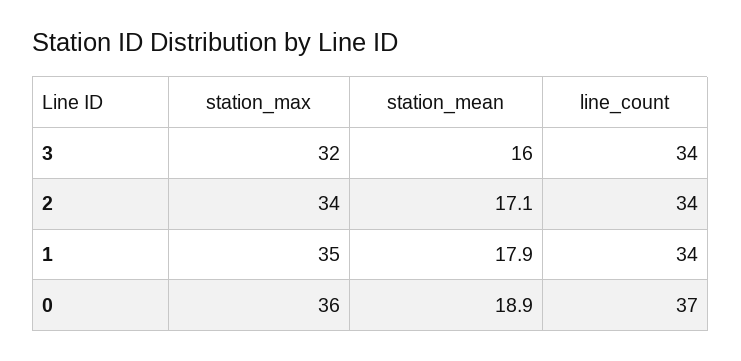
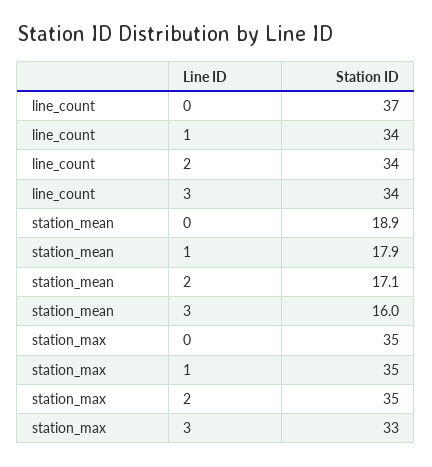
station_max, 3: 32 -> 33
station_max, 2: 34 -> 35
station_max, 0: 36 -> 35

